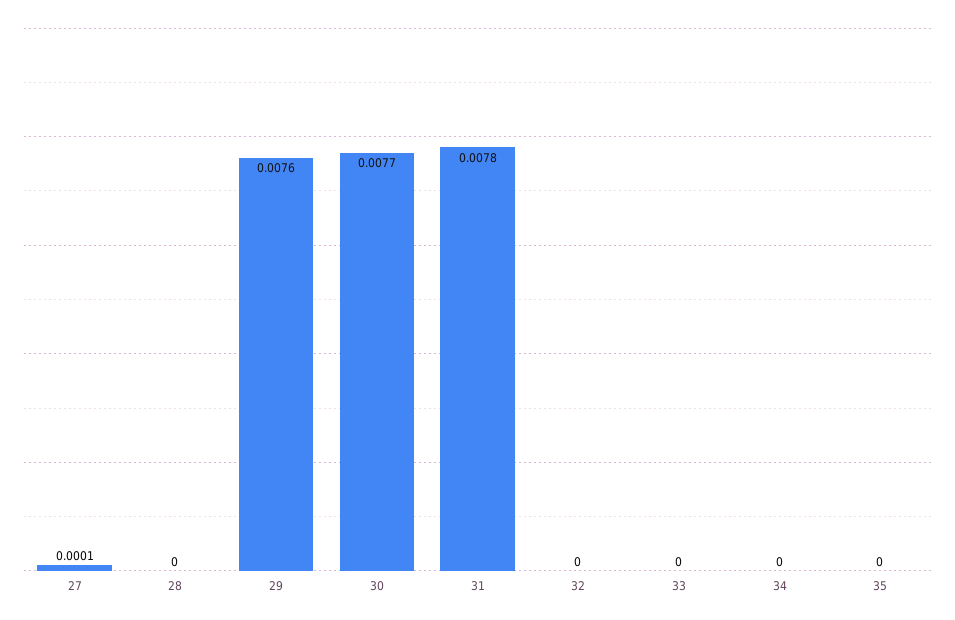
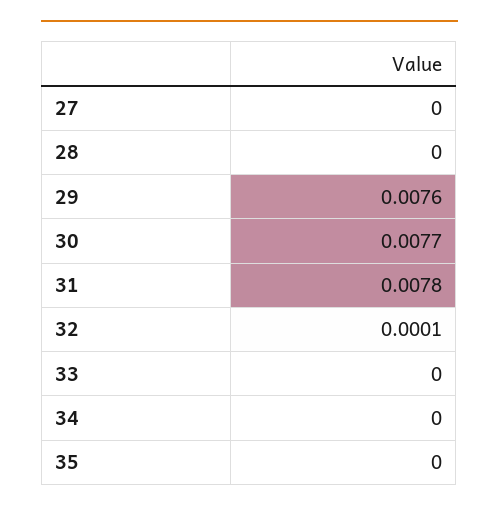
27: 0.0001 -> 0
32: 0 -> 0.0001

